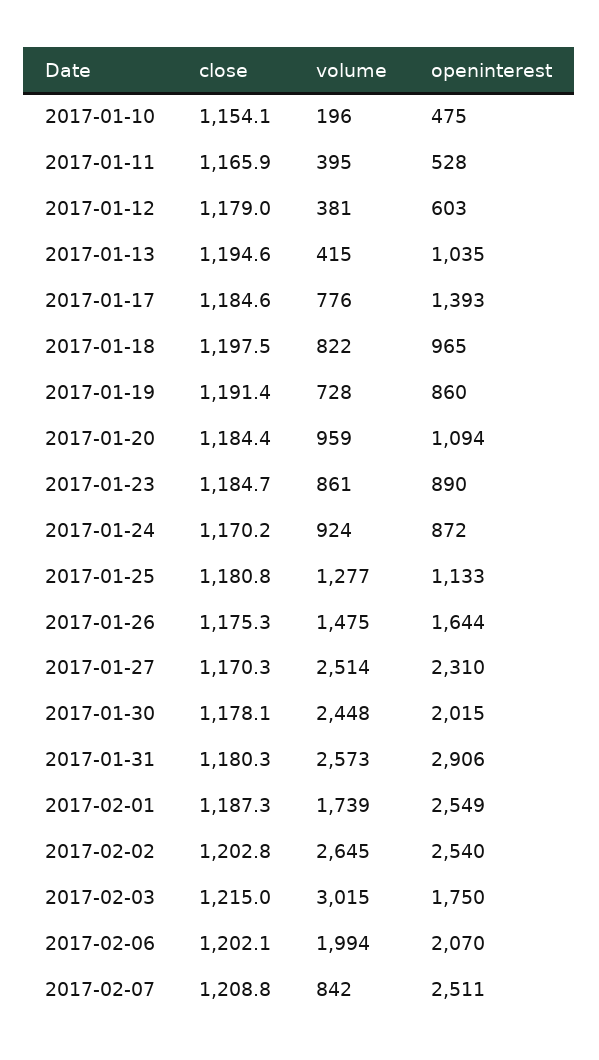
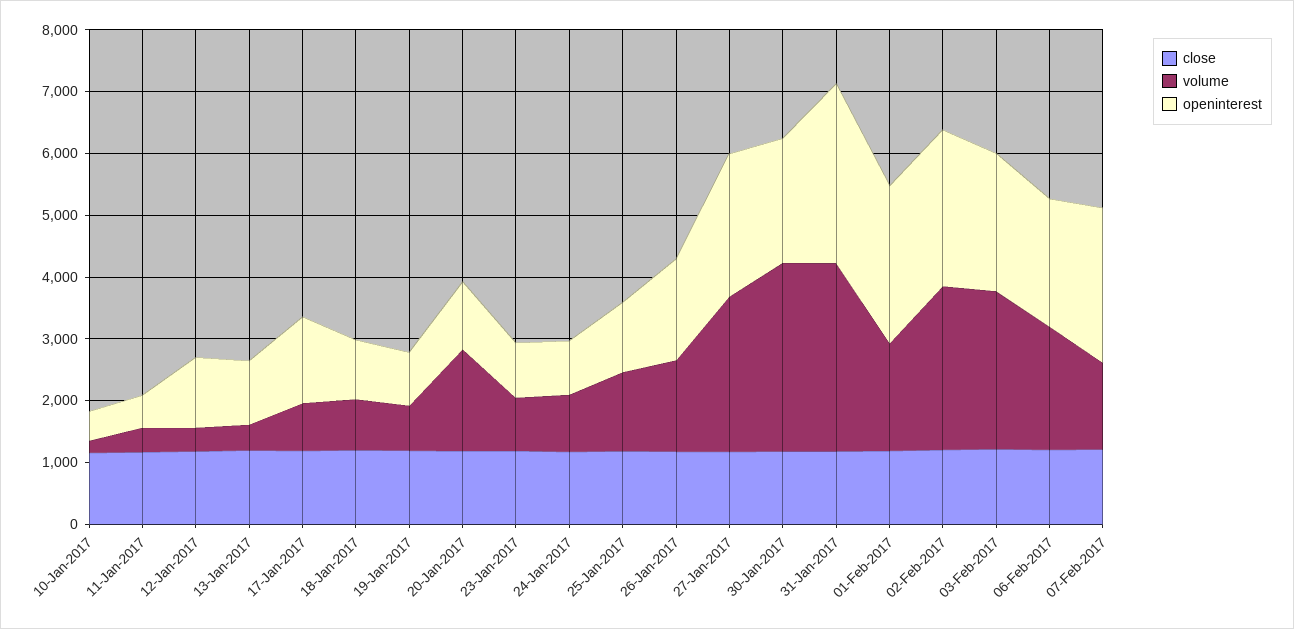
openinterest, 2017-01-12: 603 -> 1200
volume, 2017-01-20: 959 -> 1600
volume, 2017-01-30: 2448 -> 3000
volume, 2017-01-31: 2573 -> 3000
volume, 2017-02-03: 3015 -> 2600
openinterest, 2017-02-03: 1750 -> 2200
volume, 2017-02-07: 842 -> 1400

